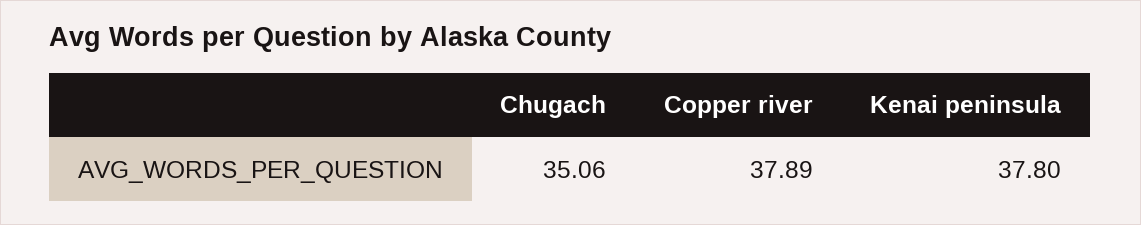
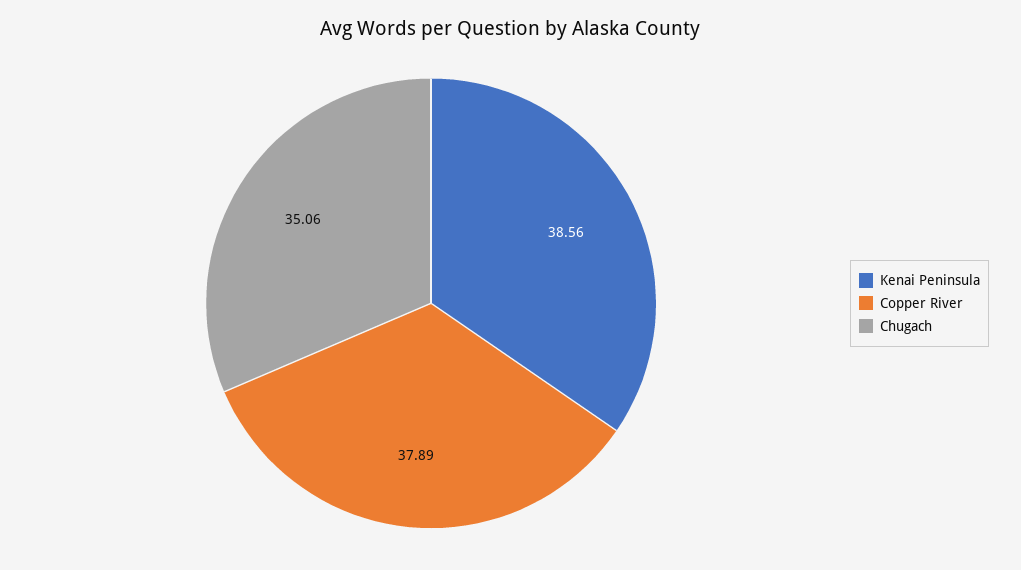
Kenai peninsula: 37.8 -> 38.56

